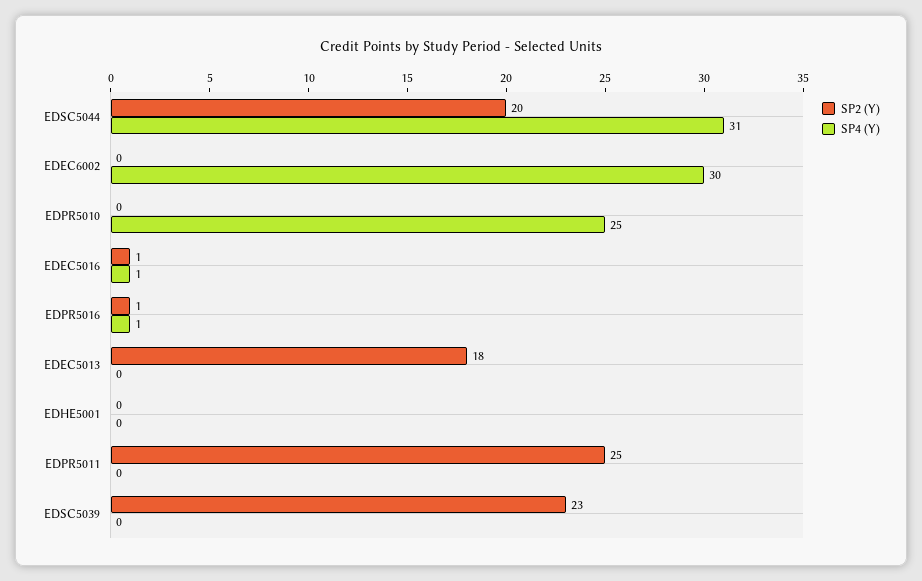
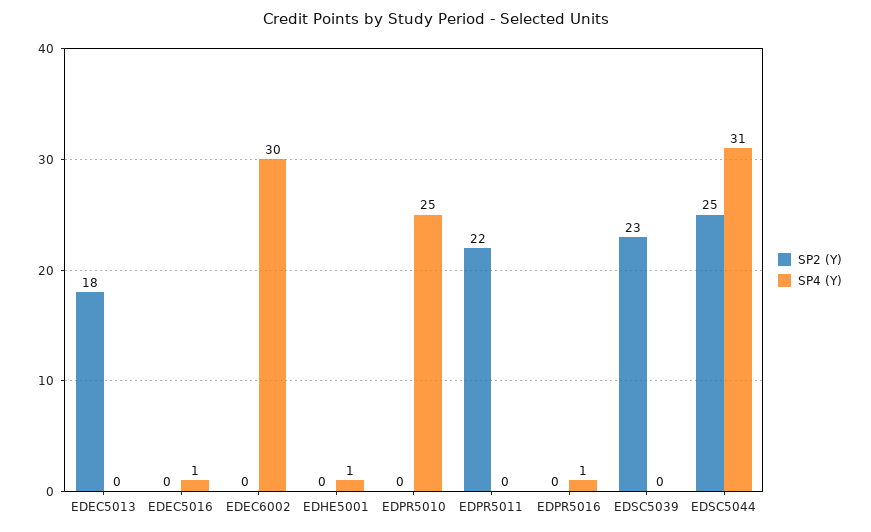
SP2 (Y), EDSC5044: 20 -> 25
SP2 (Y), EDEC5016: 1 -> 0
SP2 (Y), EDPR5016: 1 -> 0
SP4 (Y), EDHE5001: 0 -> 1
SP2 (Y), EDPR5011: 25 -> 22

